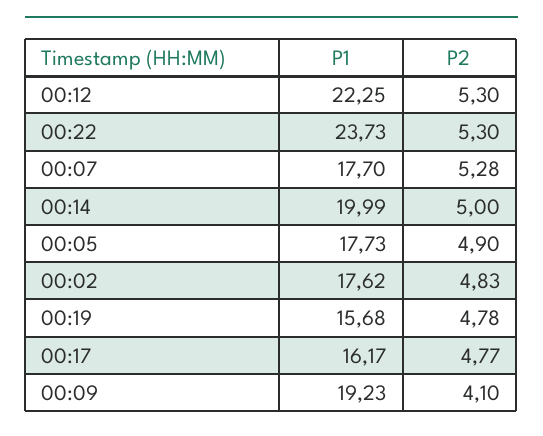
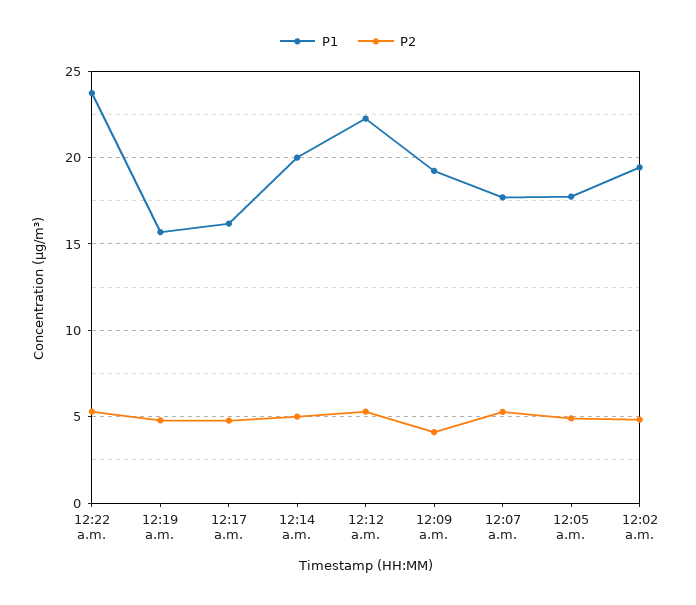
P1, 00:02: 17.62 -> 19.5

